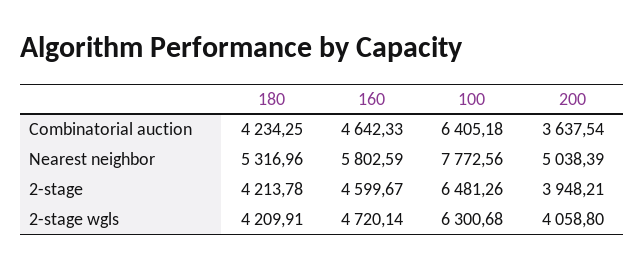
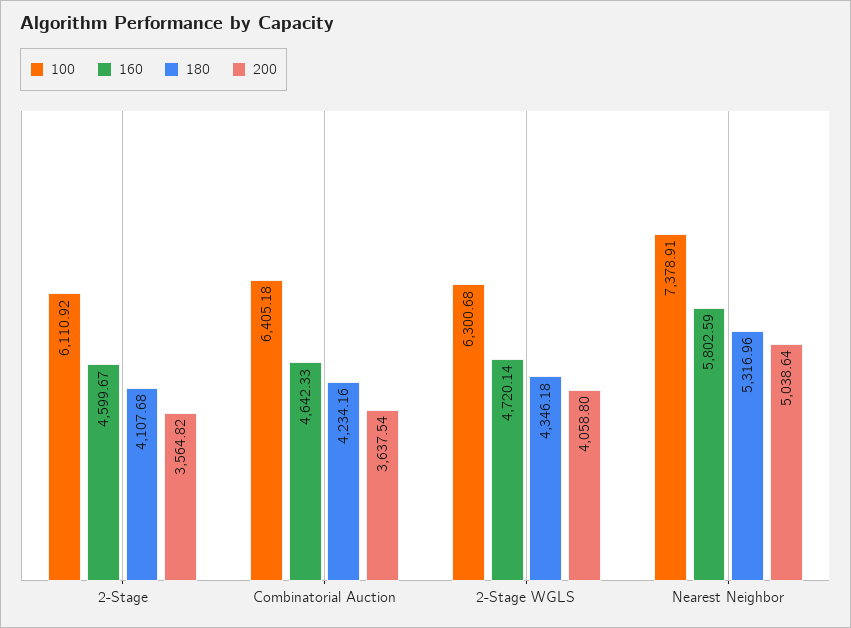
180, Combinatorial auction: 4234.25 -> 4234.16
100, Nearest neighbor: 7772.56 -> 7378.91
200, Nearest neighbor: 5038.39 -> 5038.64
180, 2-stage: 4213.78 -> 4107.68
100, 2-stage: 6481.26 -> 6110.92
200, 2-stage: 3948.21 -> 3564.82
180, 2-stage wgls: 4209.91 -> 4346.18

